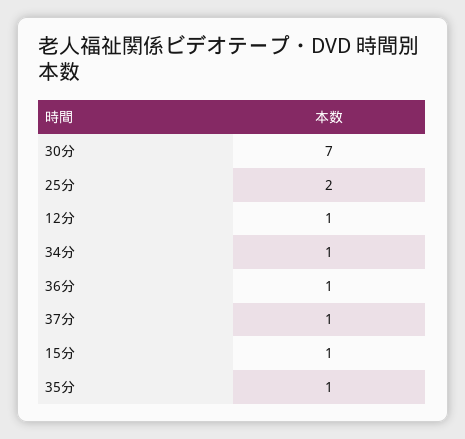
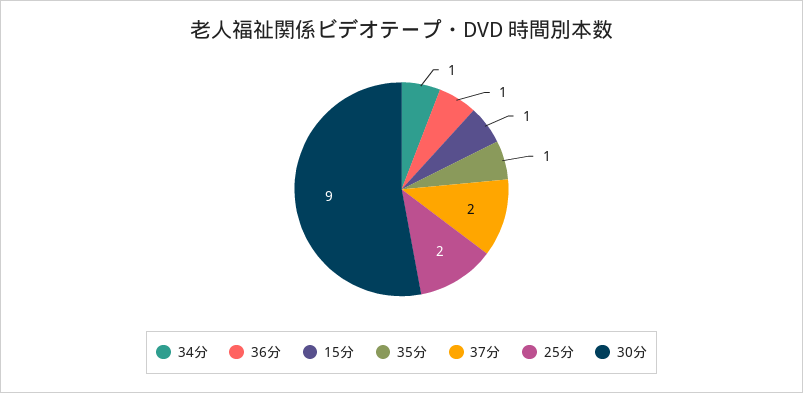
30分: 7 -> 9
12分: 1 -> none
37分: 1 -> 2

